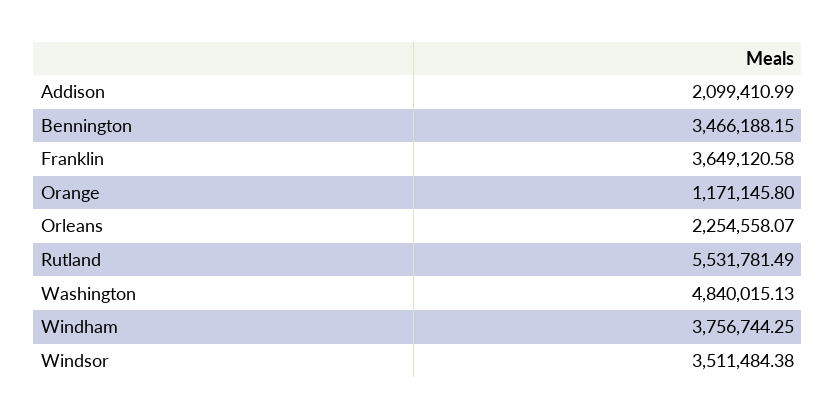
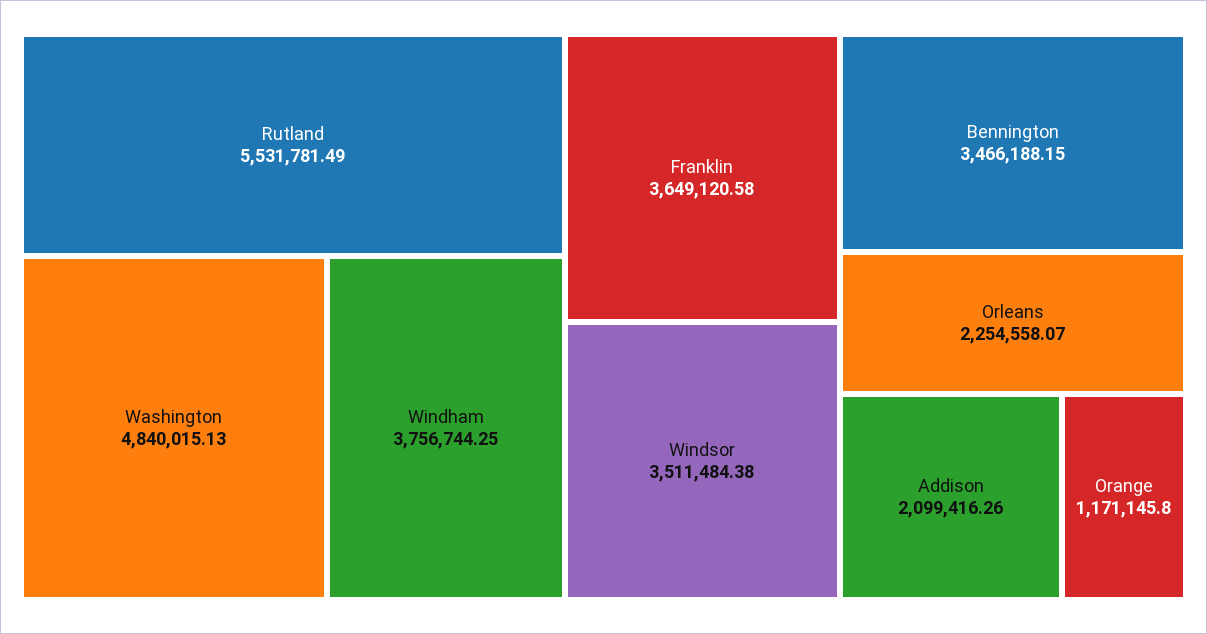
Addison: 2099410.99 -> 2099416.26

